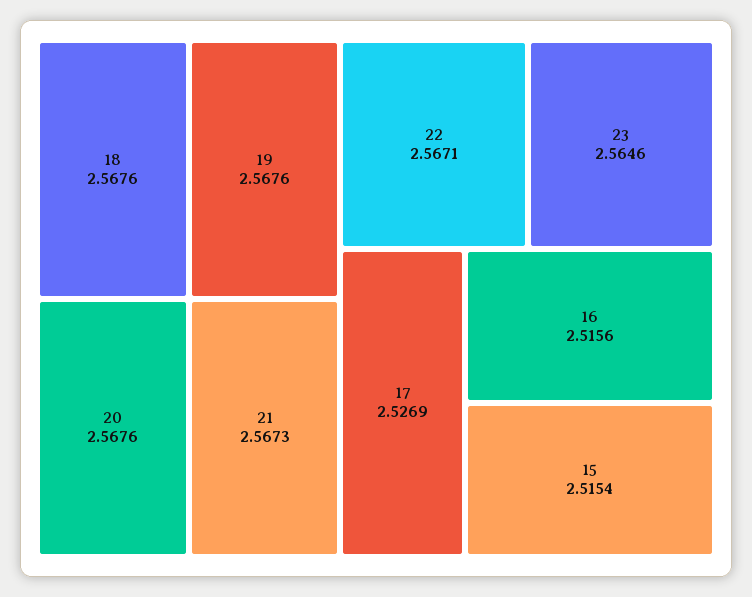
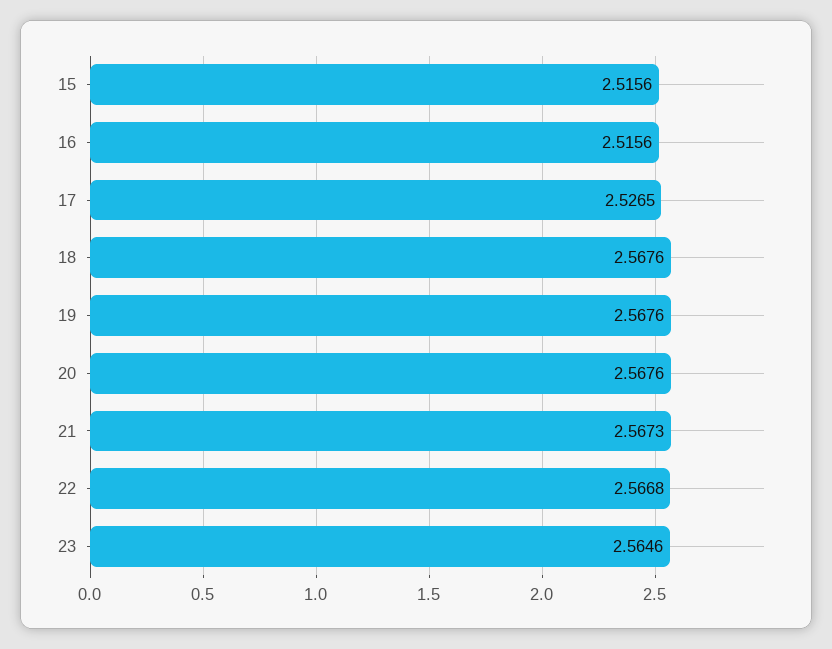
22: 2.5671 -> 2.5668
17: 2.5269 -> 2.5265
15: 2.5154 -> 2.5156

